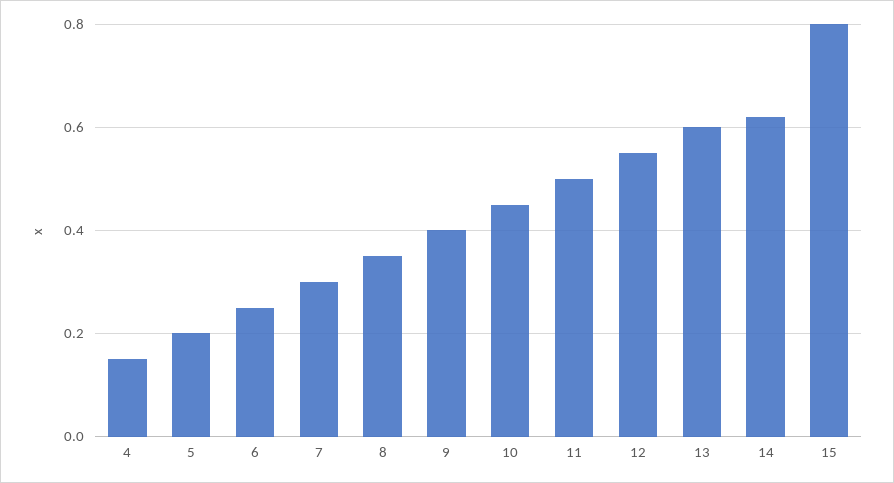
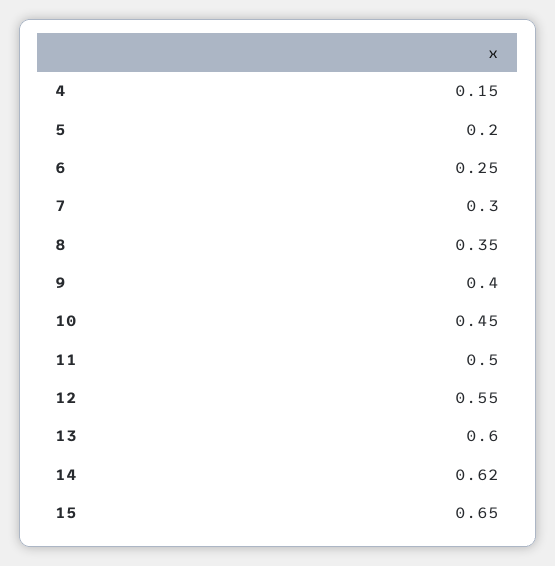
15: 0.8 -> 0.65

